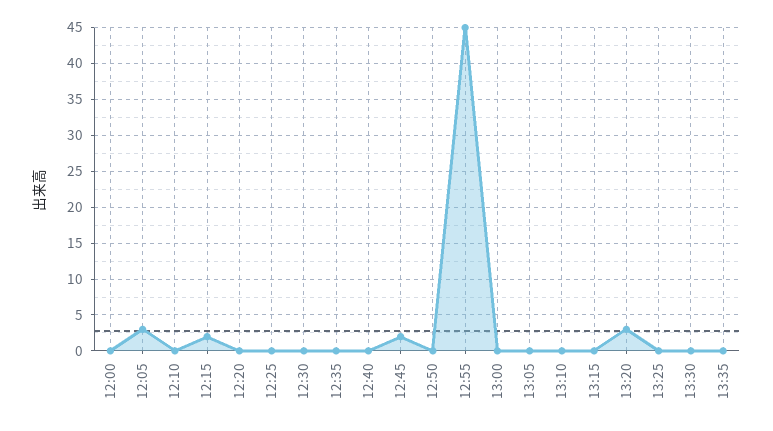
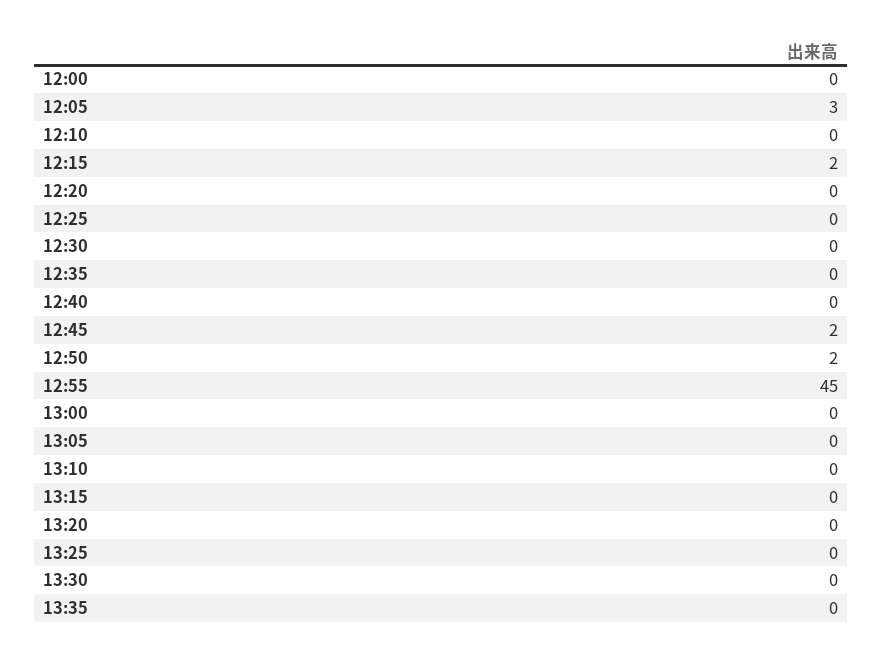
12:50: 0 -> 2
13:20: 3 -> 0

